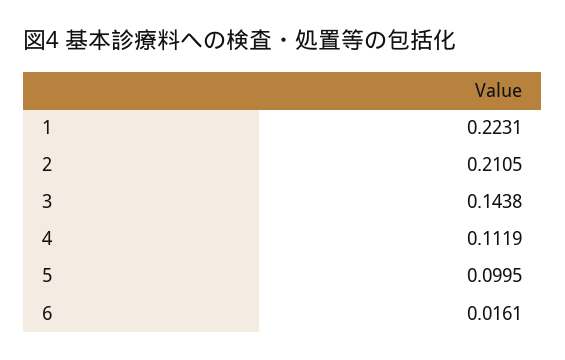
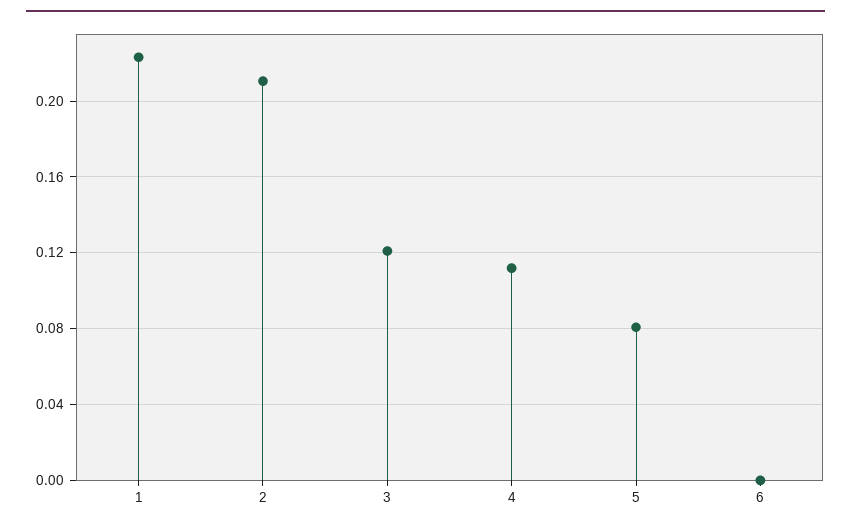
3: 0.1438 -> 0.12
5: 0.0995 -> 0.08
6: 0.0161 -> 0

